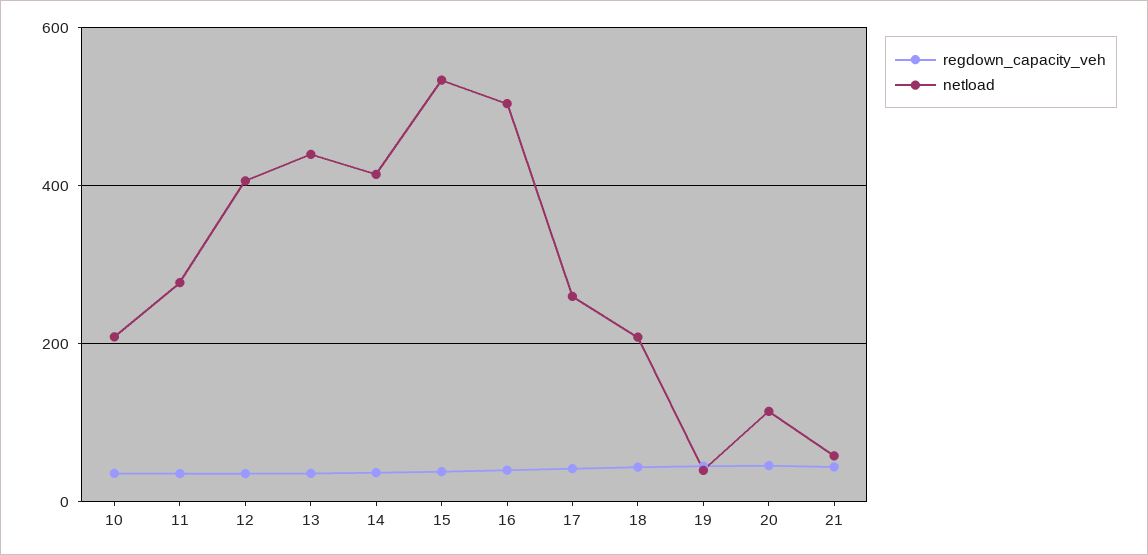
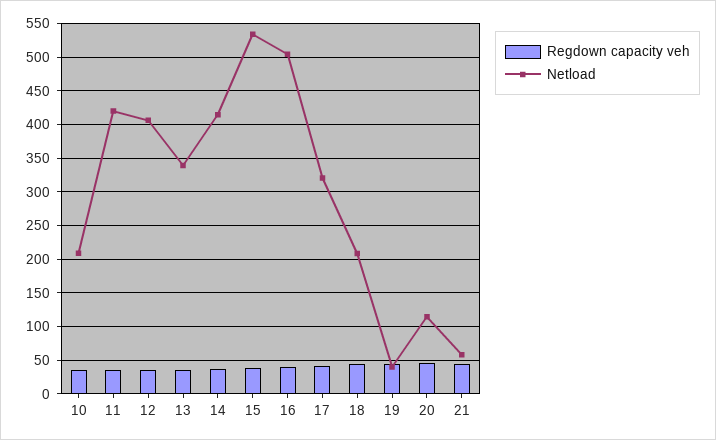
netload, 11: 280 -> 420
netload, 13: 440 -> 340
netload, 17: 260 -> 320

